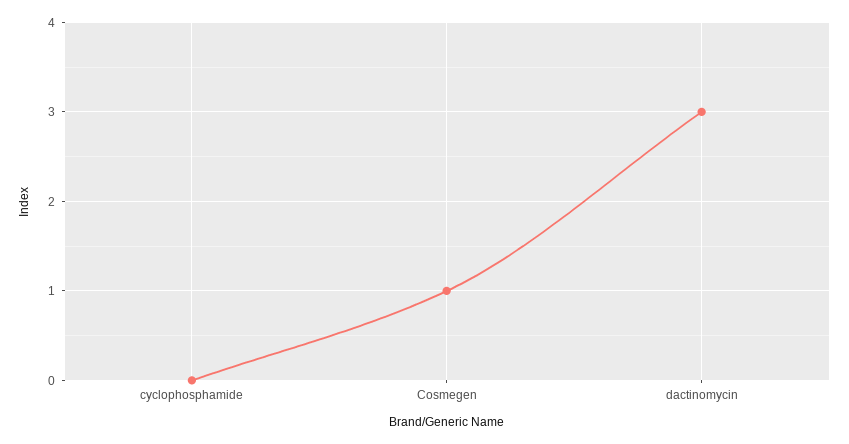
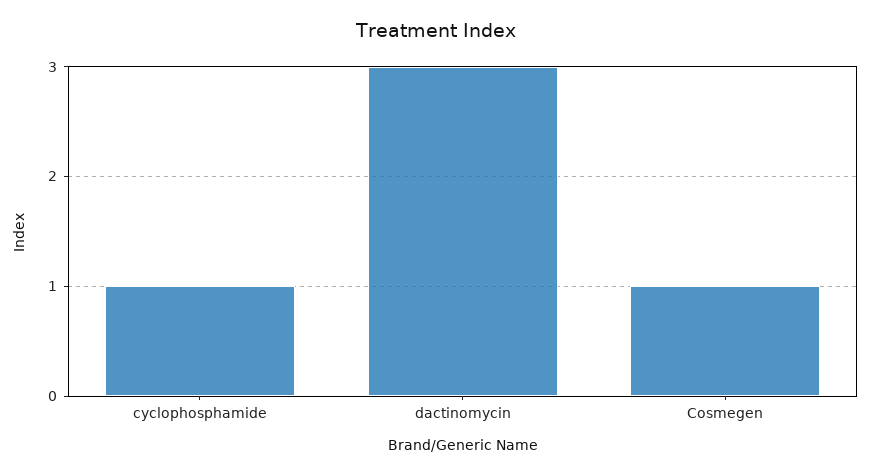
cyclophosphamide: 0 -> 1

